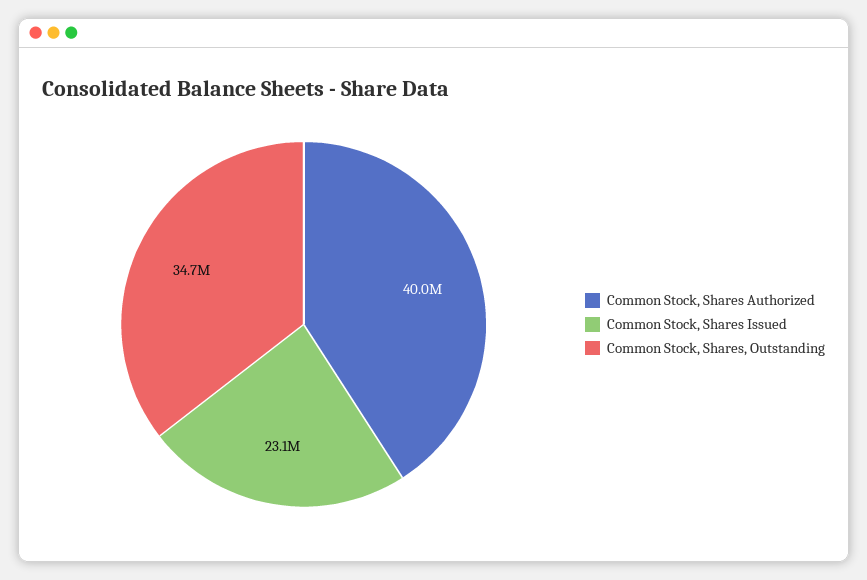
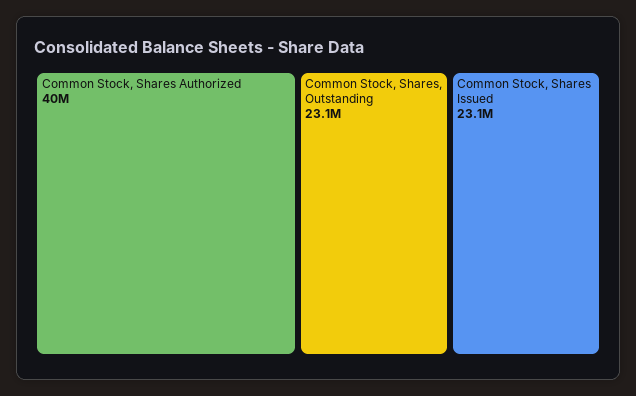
Common Stock, Shares, Outstanding: 34700000 -> 23100000

